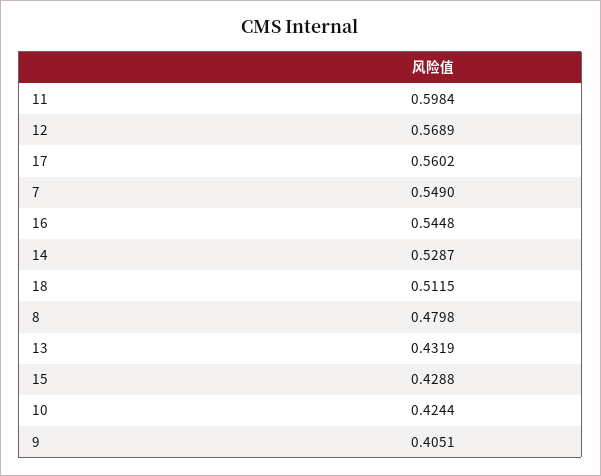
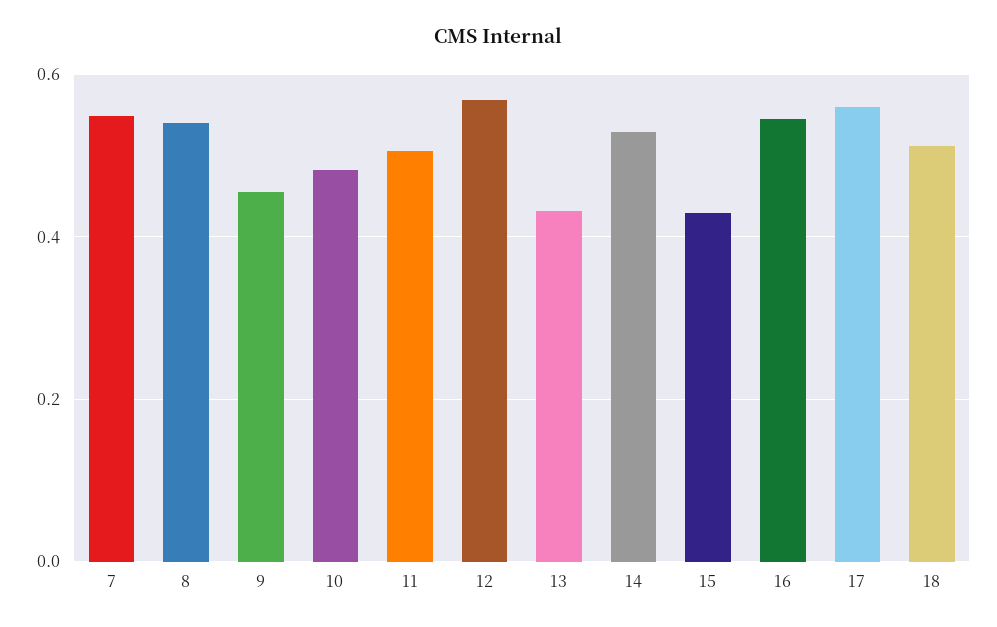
11: 0.5984 -> 0.5
8: 0.4798 -> 0.54
10: 0.4244 -> 0.48
9: 0.4051 -> 0.46

